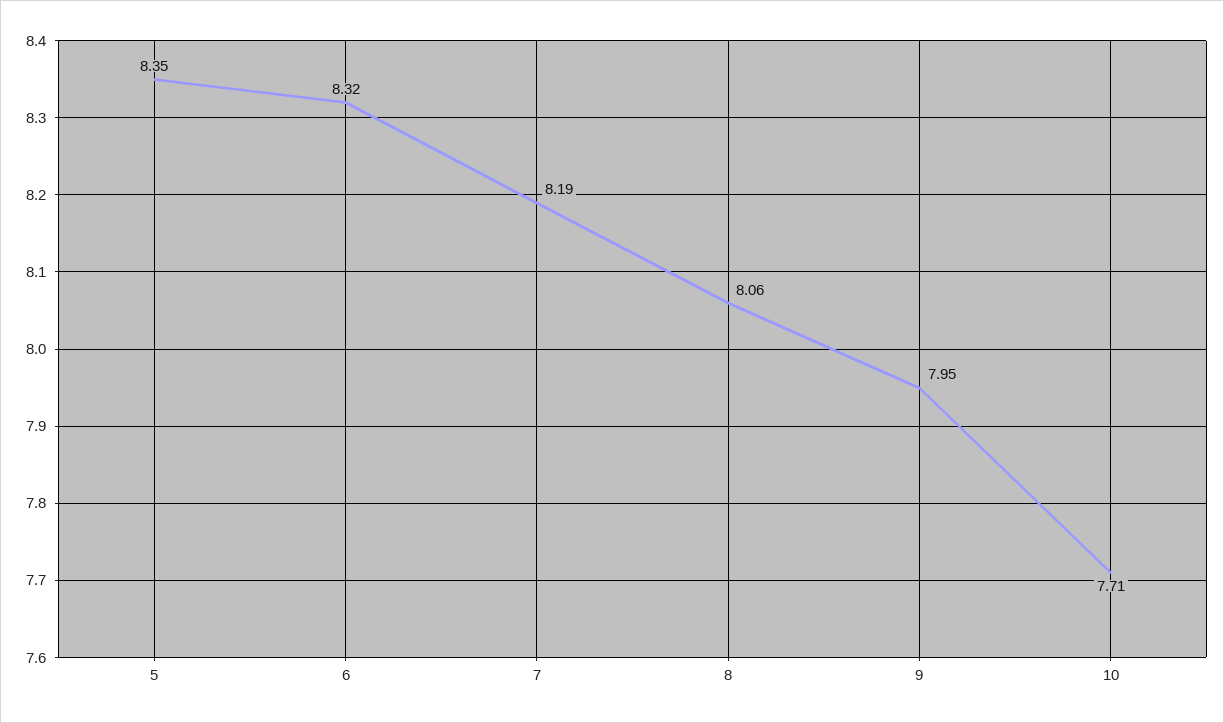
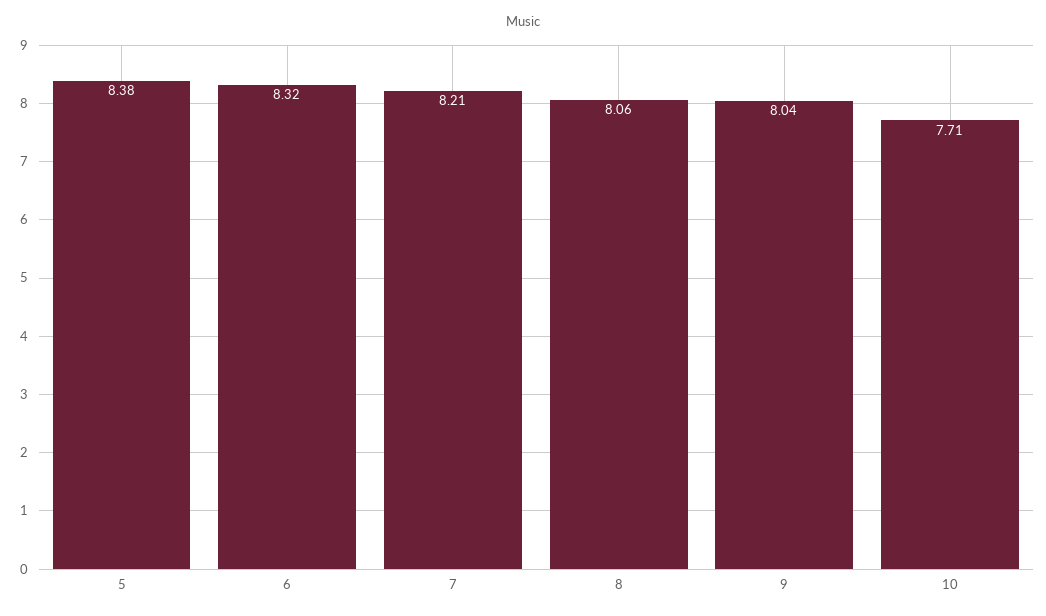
5: 8.35 -> 8.38
7: 8.19 -> 8.21
9: 7.95 -> 8.04

